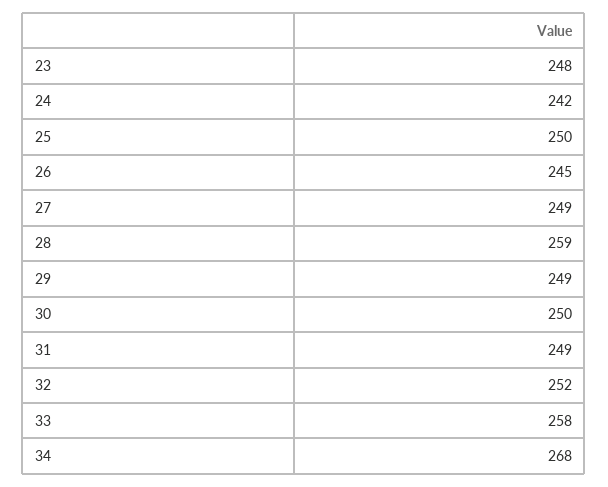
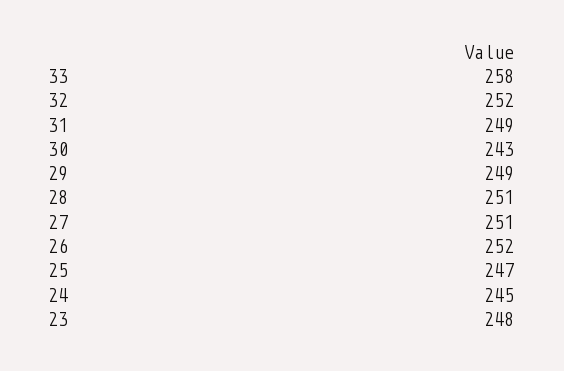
24: 242 -> 245
25: 250 -> 247
26: 245 -> 252
27: 249 -> 251
28: 259 -> 251
30: 250 -> 243
34: 268 -> none

